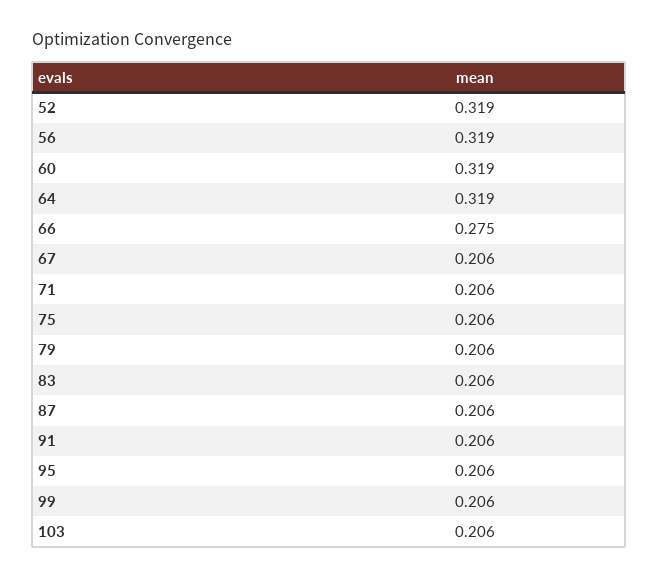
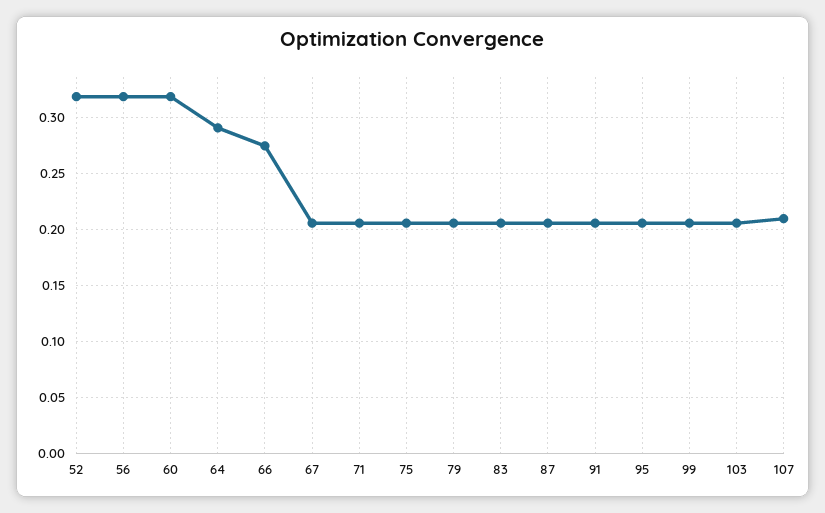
64: 0.319 -> 0.29
107: none -> 0.21

